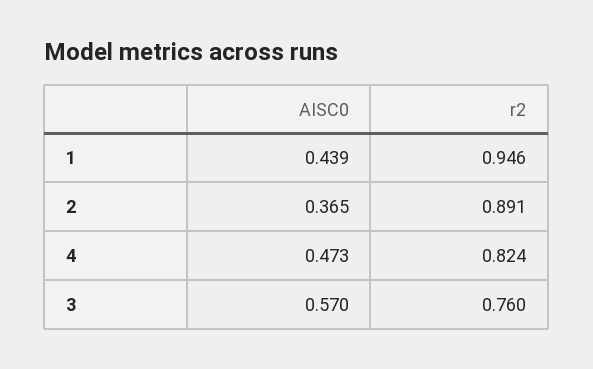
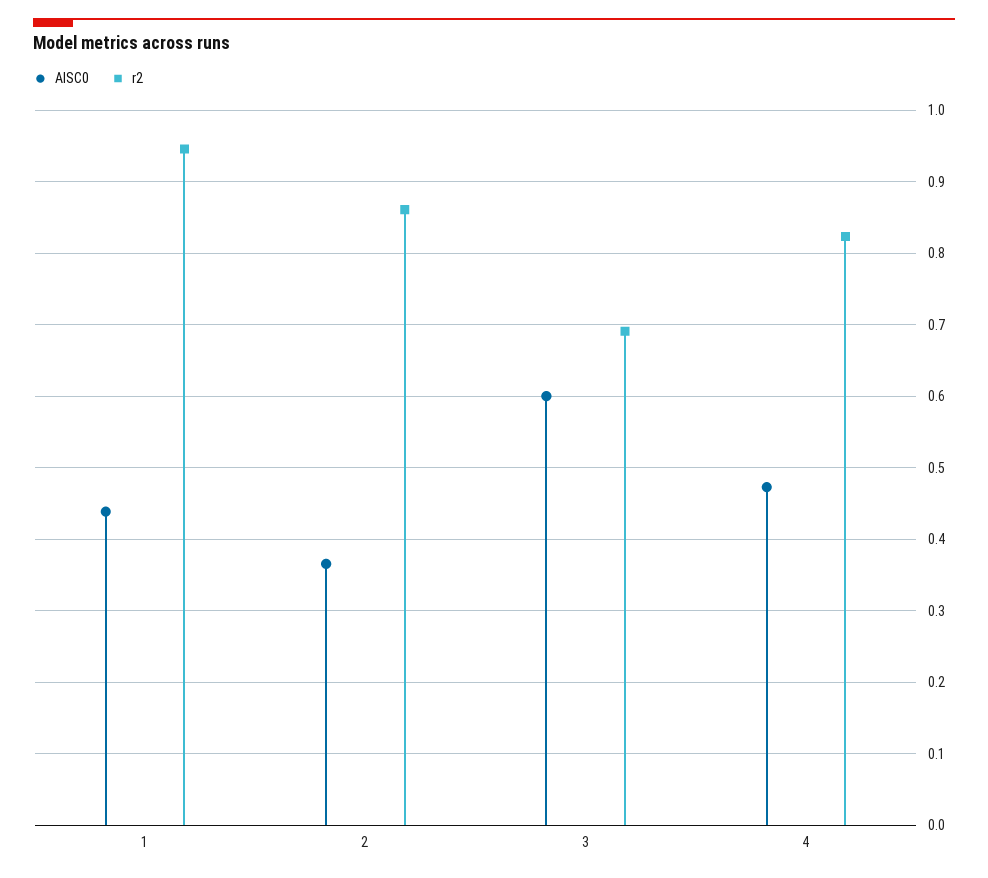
r2, 2: 0.891 -> 0.86
AISC0, 3: 0.57 -> 0.6
r2, 3: 0.76 -> 0.69

